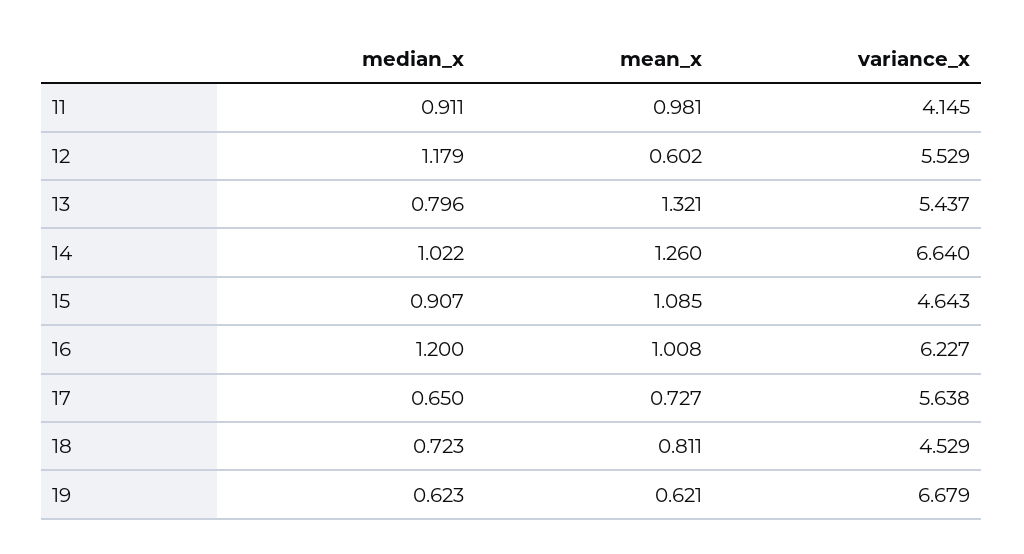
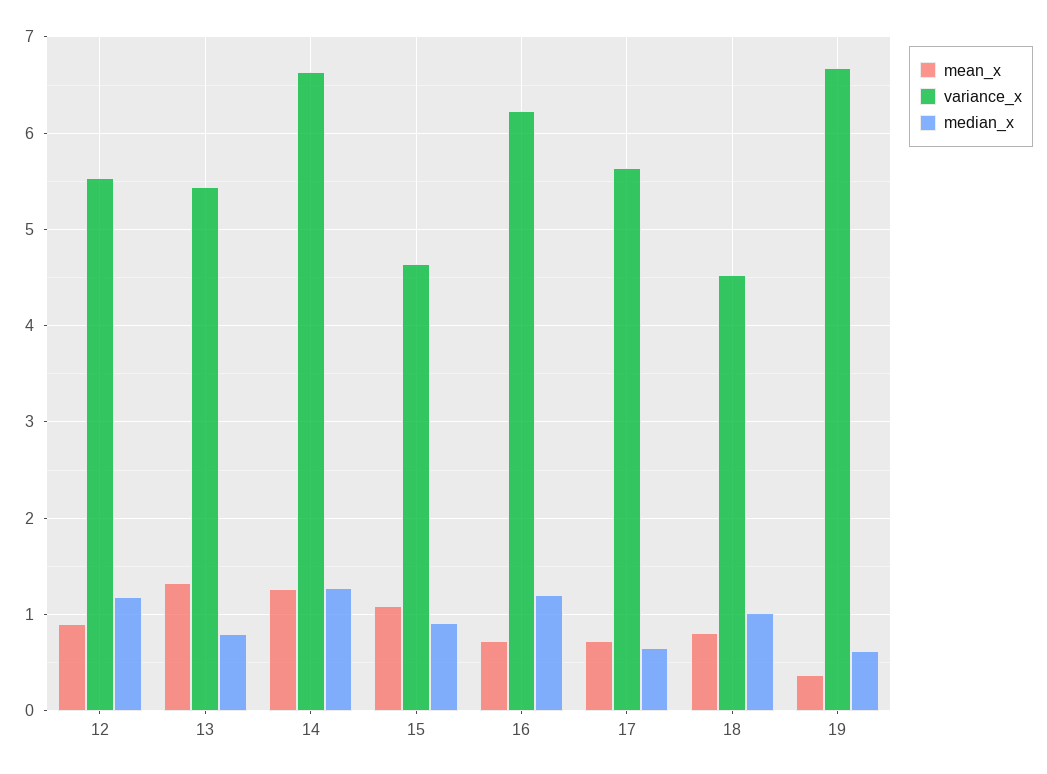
median_x, 11: 0.911 -> none
mean_x, 11: 0.981 -> none
variance_x, 11: 4.145 -> none
mean_x, 12: 0.602 -> 0.9
median_x, 14: 1.022 -> 1.3
mean_x, 16: 1.008 -> 0.7
median_x, 18: 0.723 -> 1
mean_x, 19: 0.621 -> 0.4

